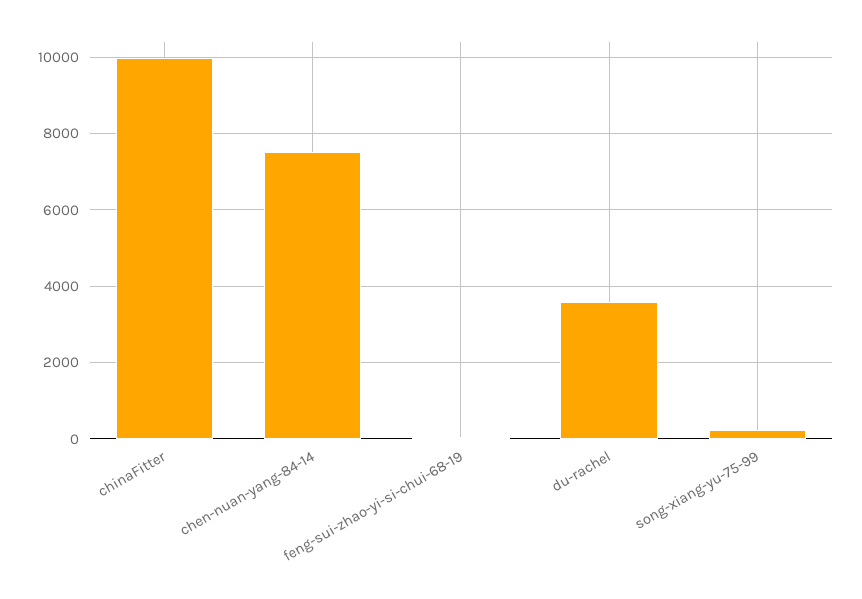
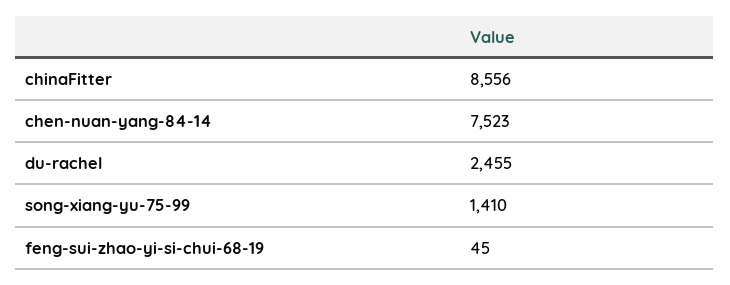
chinaFitter: 10000 -> 8556
du-rachel: 3600 -> 2455
song-xiang-yu-75-99: 200 -> 1410

